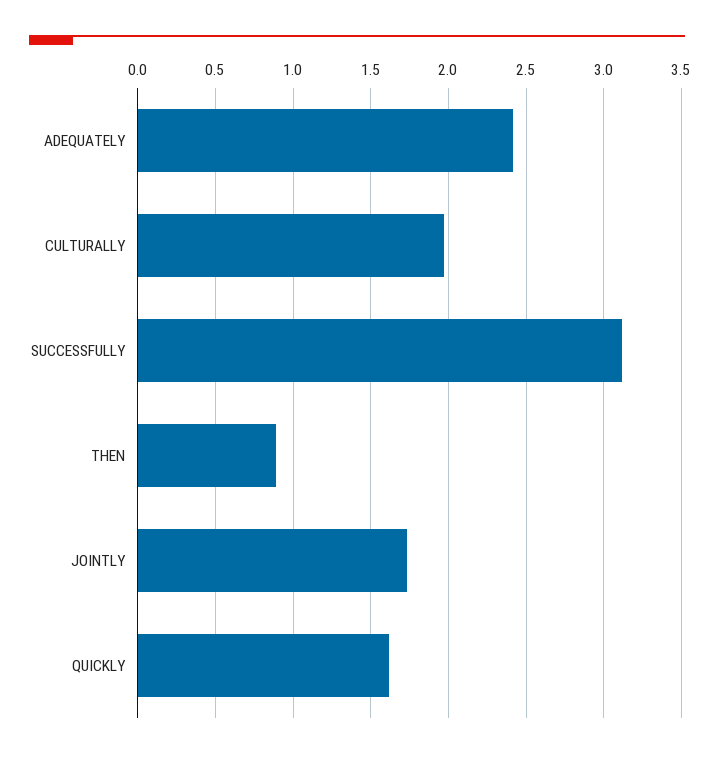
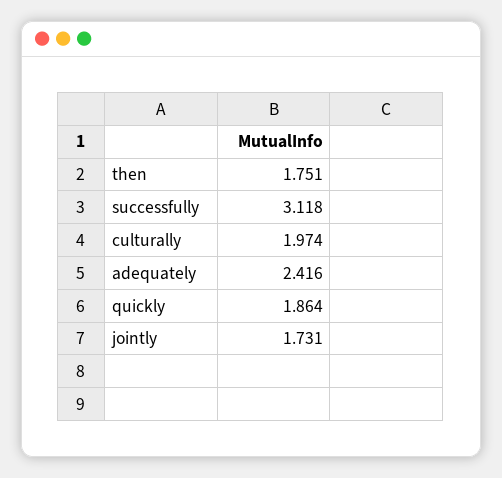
THEN: 0.9 -> 1.751
QUICKLY: 1.6 -> 1.864

